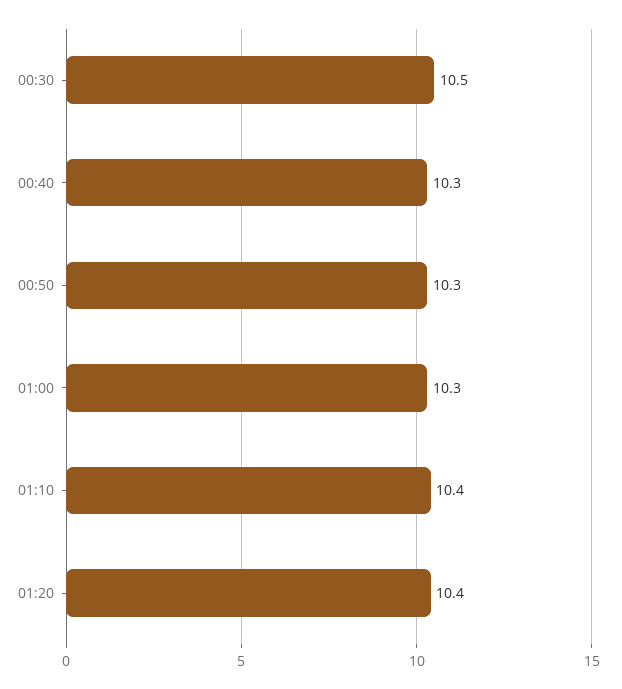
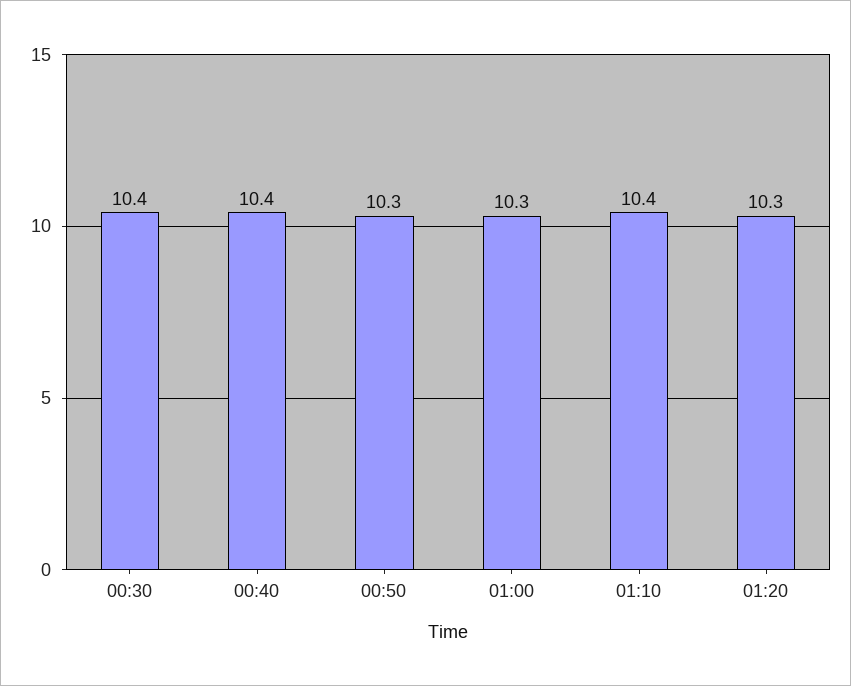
00:30: 10.5 -> 10.4
00:40: 10.3 -> 10.4
01:20: 10.4 -> 10.3

